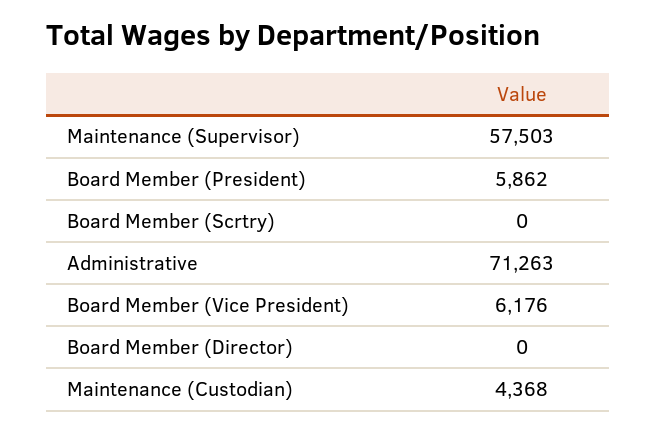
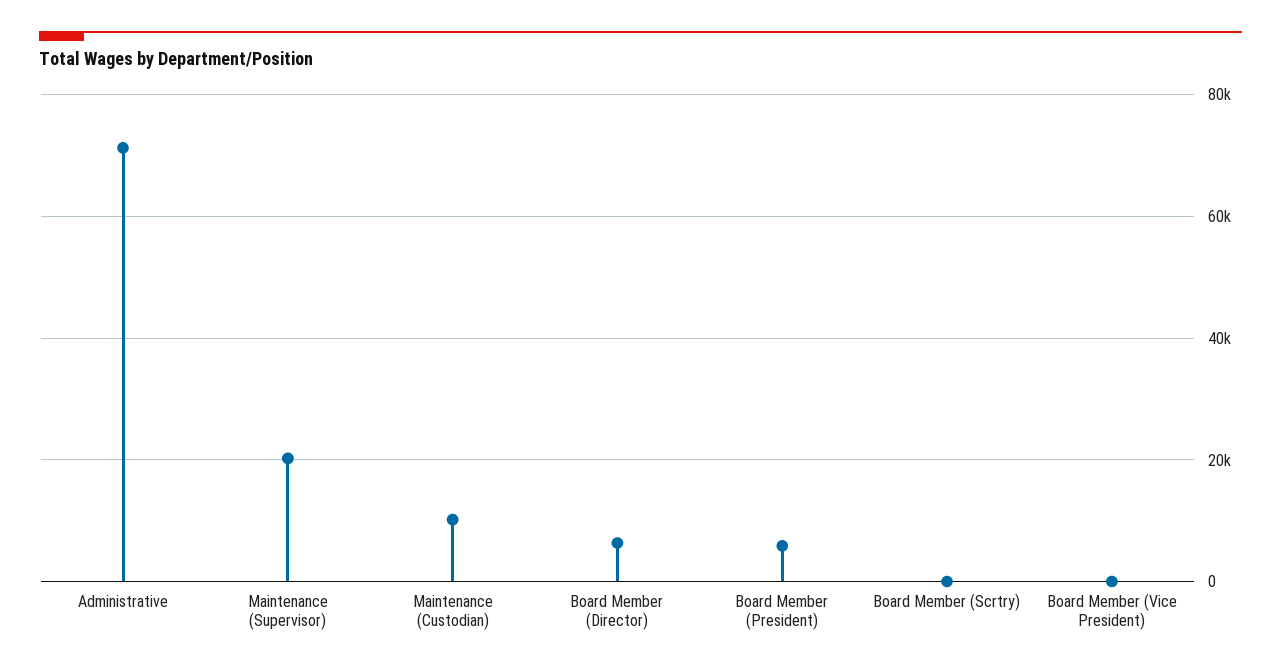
Maintenance (Supervisor): 57503 -> 20000
Board Member (Vice President): 6176 -> 0
Board Member (Director): 0 -> 6000
Maintenance (Custodian): 4368 -> 10000

